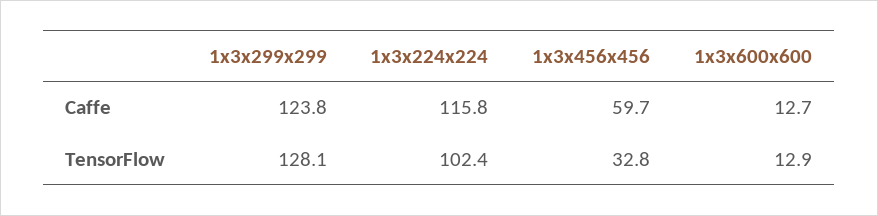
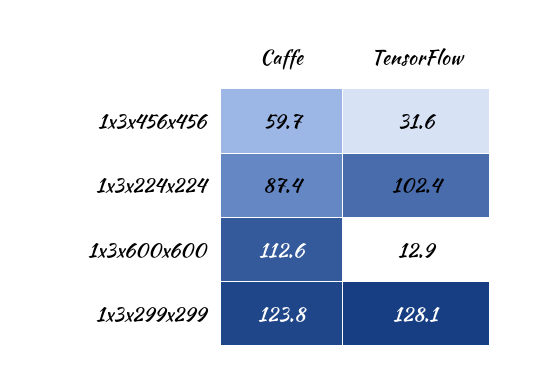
1x3x224x224, Caffe: 115.8 -> 87.4
1x3x600x600, Caffe: 12.7 -> 112.6
1x3x456x456, TensorFlow: 32.8 -> 31.6

